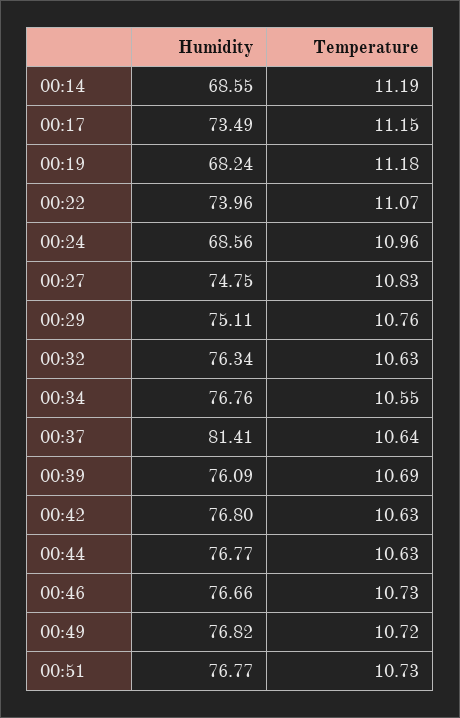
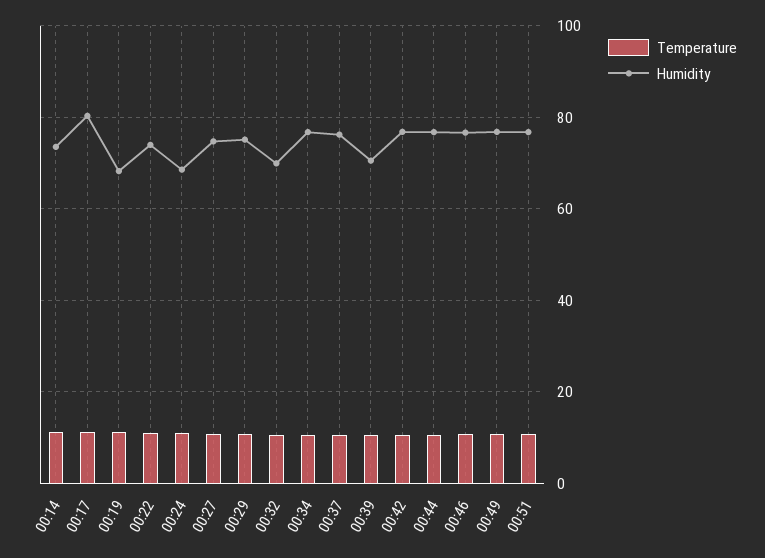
Humidity, 00:14: 68.55 -> 74
Humidity, 00:17: 73.49 -> 80
Humidity, 00:32: 76.34 -> 70
Humidity, 00:37: 81.41 -> 76
Humidity, 00:39: 76.09 -> 70

